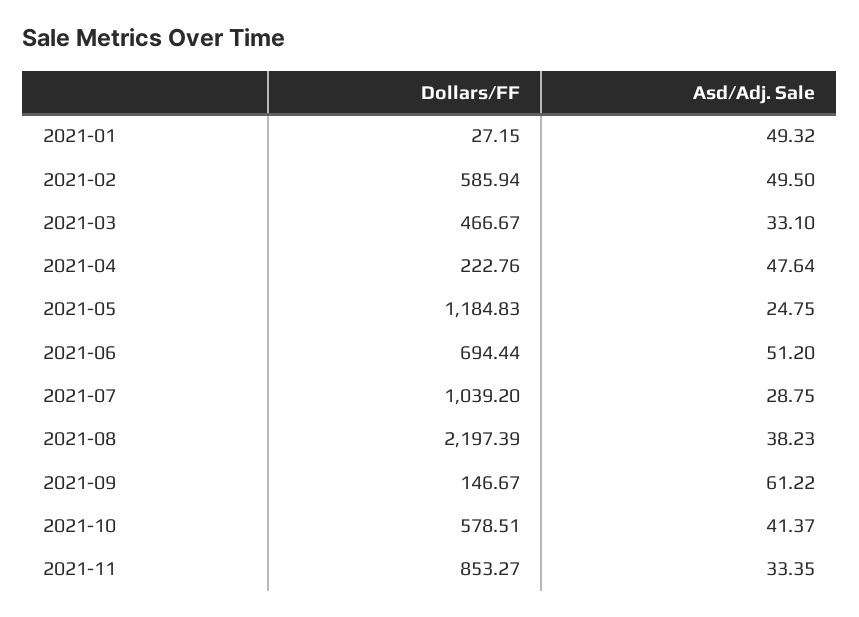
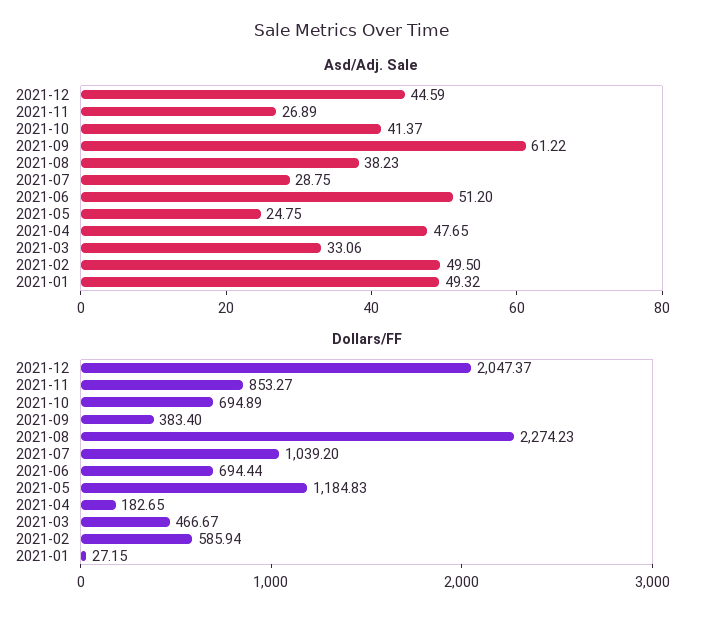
Asd/Adj. Sale, 2021-03: 33.1 -> 33.06
Dollars/FF, 2021-04: 222.76 -> 182.65
Asd/Adj. Sale, 2021-04: 47.64 -> 47.65
Dollars/FF, 2021-08: 2197.39 -> 2274.23
Dollars/FF, 2021-09: 146.67 -> 383.4
Dollars/FF, 2021-10: 578.51 -> 694.89
Asd/Adj. Sale, 2021-11: 33.35 -> 26.89
Asd/Adj. Sale, 2021-12: none -> 44.59
Dollars/FF, 2021-12: none -> 2047.37

